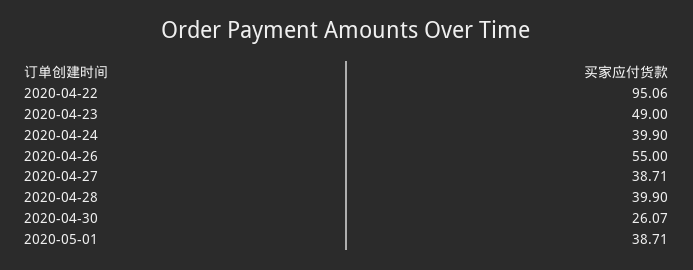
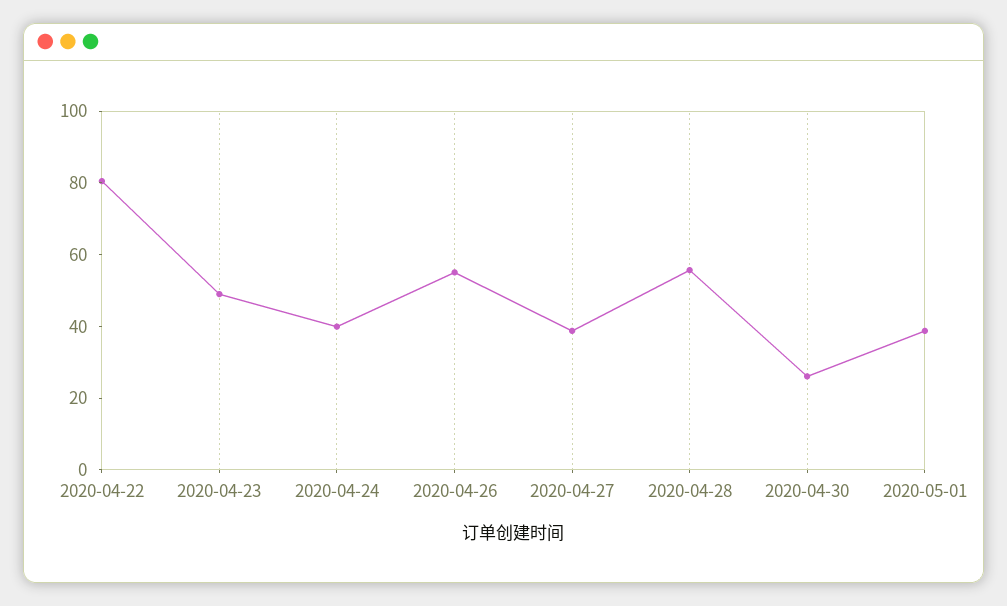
2020-04-22: 95.06 -> 80
2020-04-28: 39.9 -> 55

